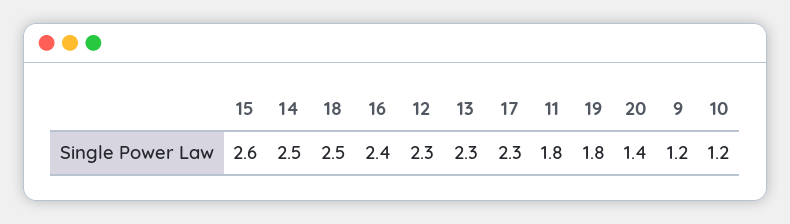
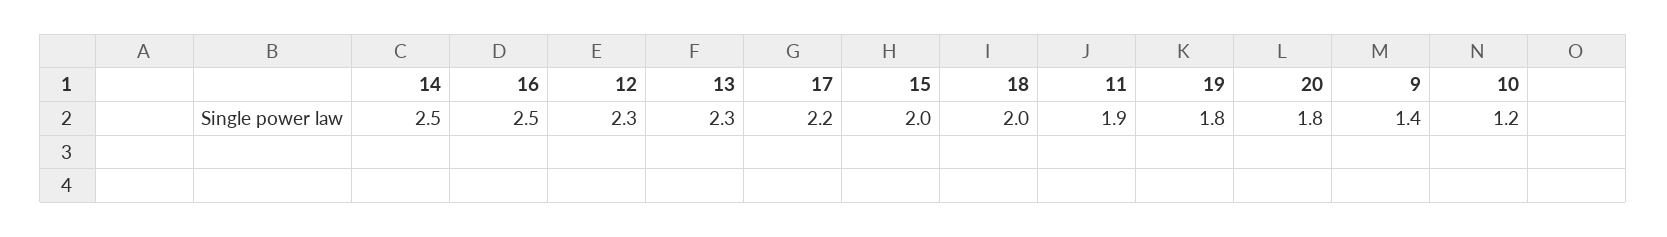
15: 2.6 -> 2
18: 2.5 -> 2
16: 2.4 -> 2.5
17: 2.3 -> 2.2
11: 1.8 -> 1.9
20: 1.4 -> 1.8
9: 1.2 -> 1.4

